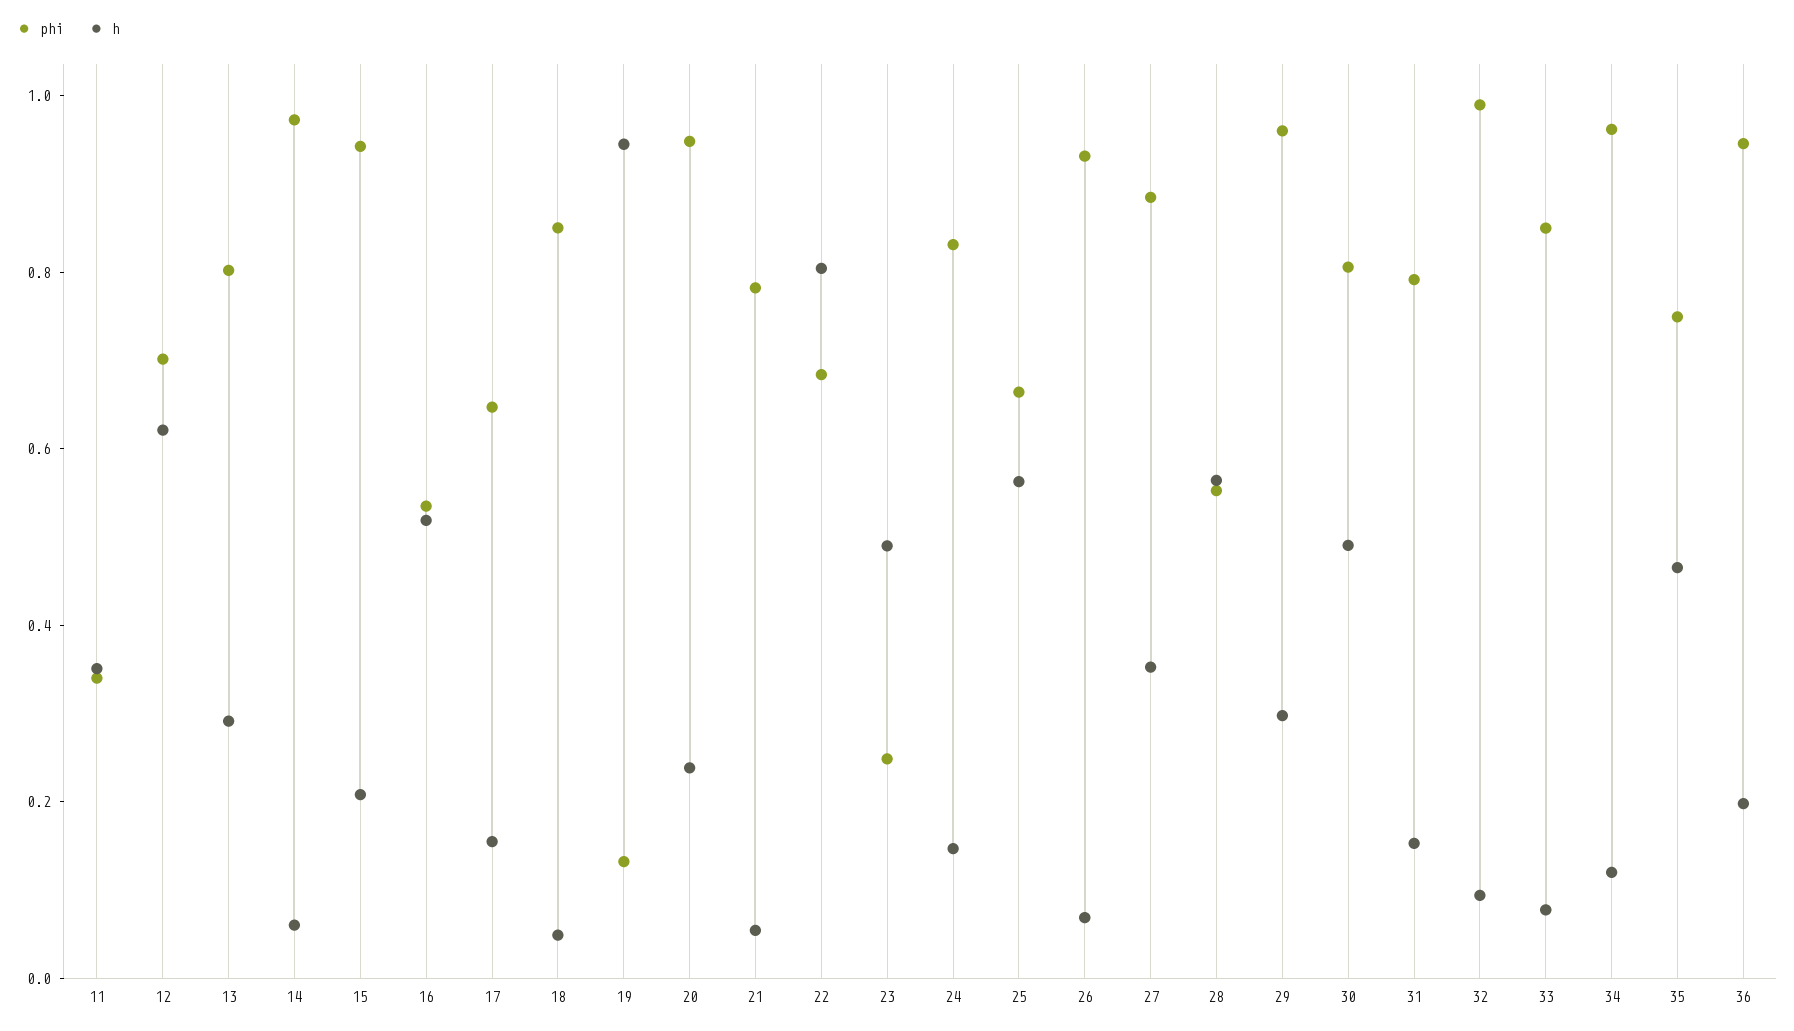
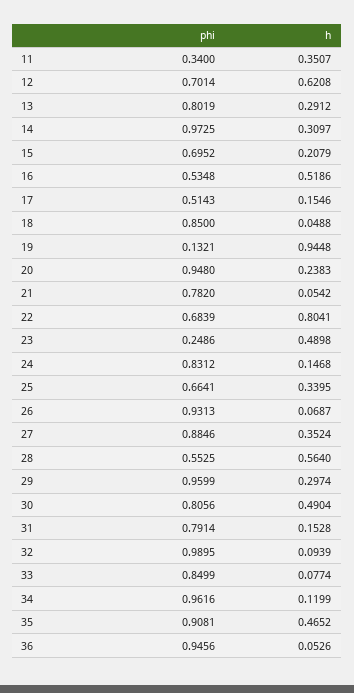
h, 14: 0.05 -> 0.3097
phi, 15: 0.95 -> 0.6952
phi, 17: 0.65 -> 0.5143
h, 25: 0.55 -> 0.3395
phi, 35: 0.75 -> 0.9081
h, 36: 0.2 -> 0.0526

